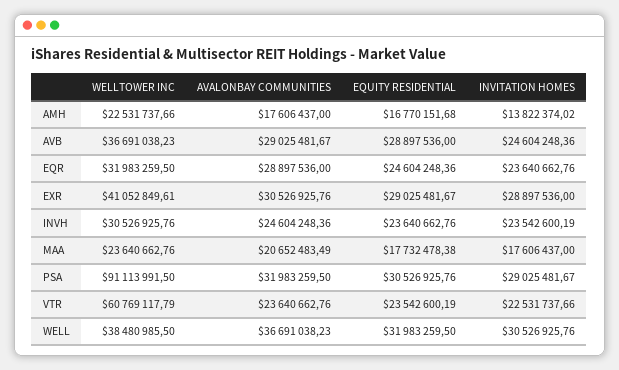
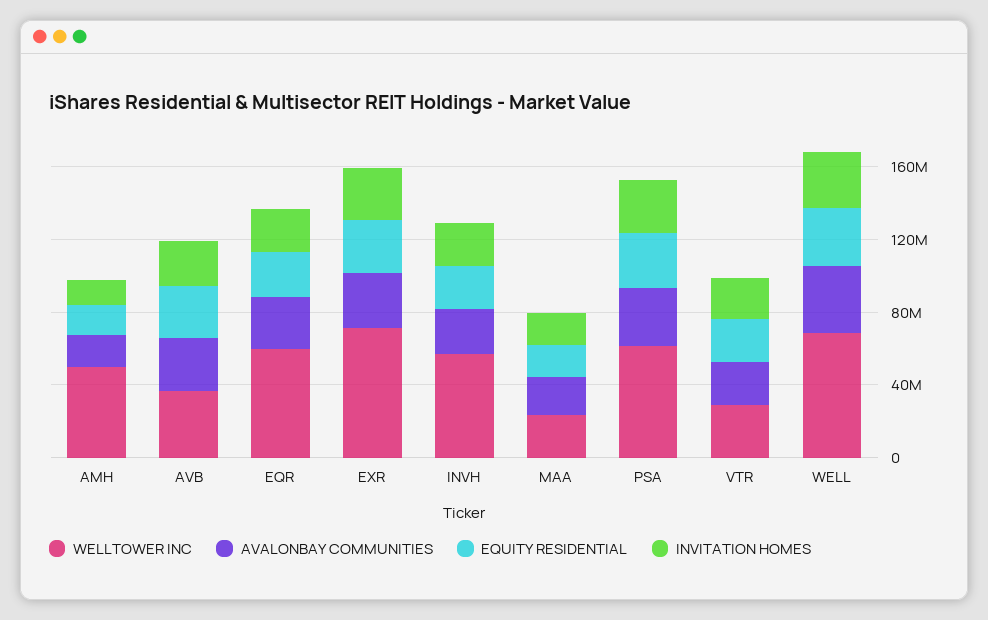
WELLTOWER INC, AMH: 22531737.66 -> 50000000
WELLTOWER INC, EQR: 31983259.5 -> 60000000
WELLTOWER INC, EXR: 41052849.61 -> 70000000
WELLTOWER INC, INVH: 30526925.76 -> 60000000
WELLTOWER INC, PSA: 91113991.5 -> 60000000
WELLTOWER INC, VTR: 60769117.79 -> 30000000
WELLTOWER INC, WELL: 38480985.5 -> 70000000

